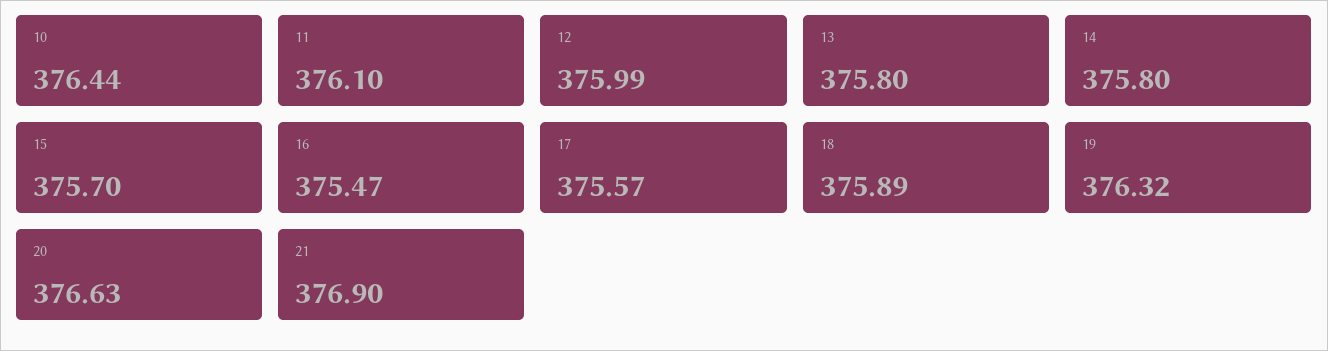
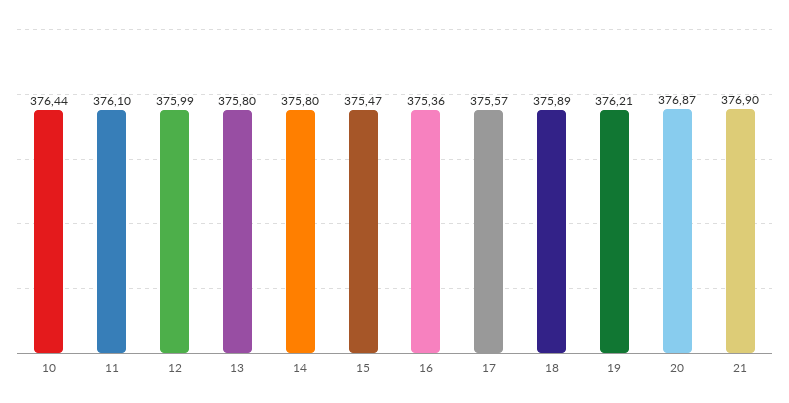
15: 375.7 -> 375.47
16: 375.47 -> 375.36
19: 376.32 -> 376.21
20: 376.63 -> 376.87

